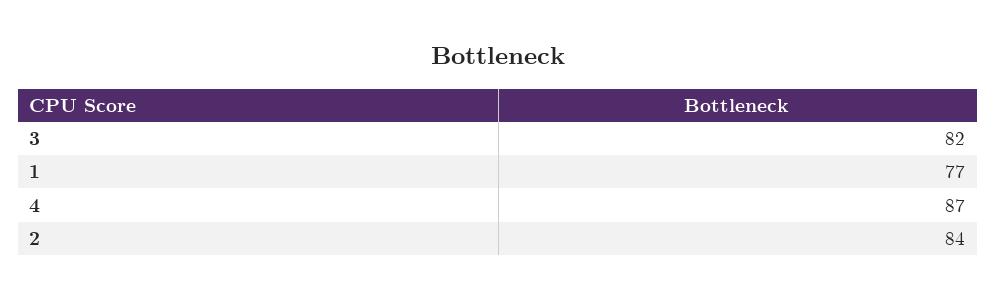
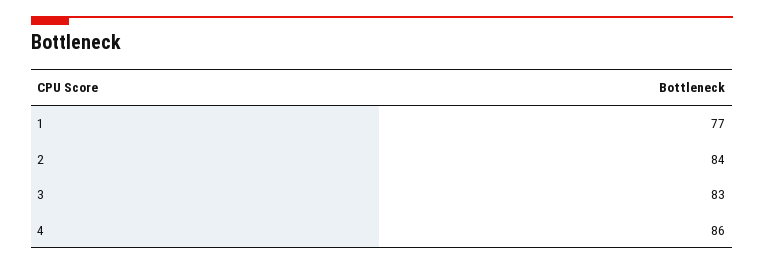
3: 82 -> 83
4: 87 -> 86

